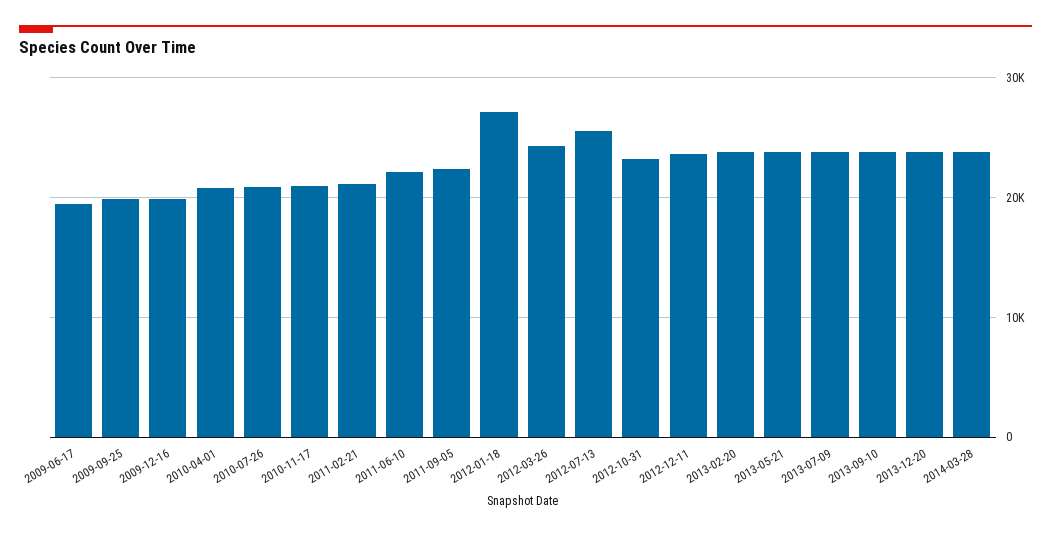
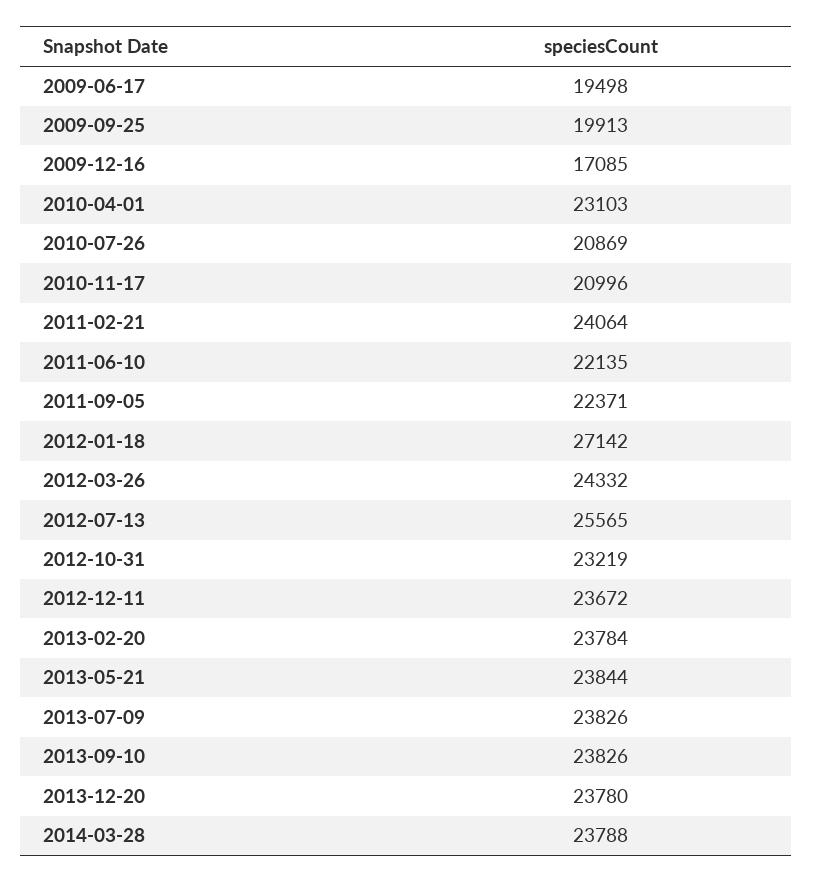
2009-12-16: 20000 -> 17085
2010-04-01: 21000 -> 23103
2011-02-21: 21000 -> 24064

